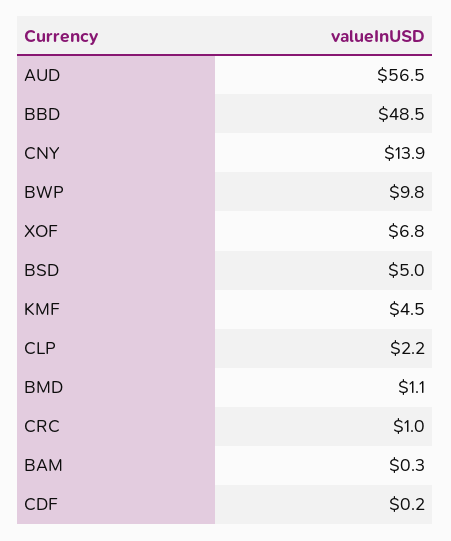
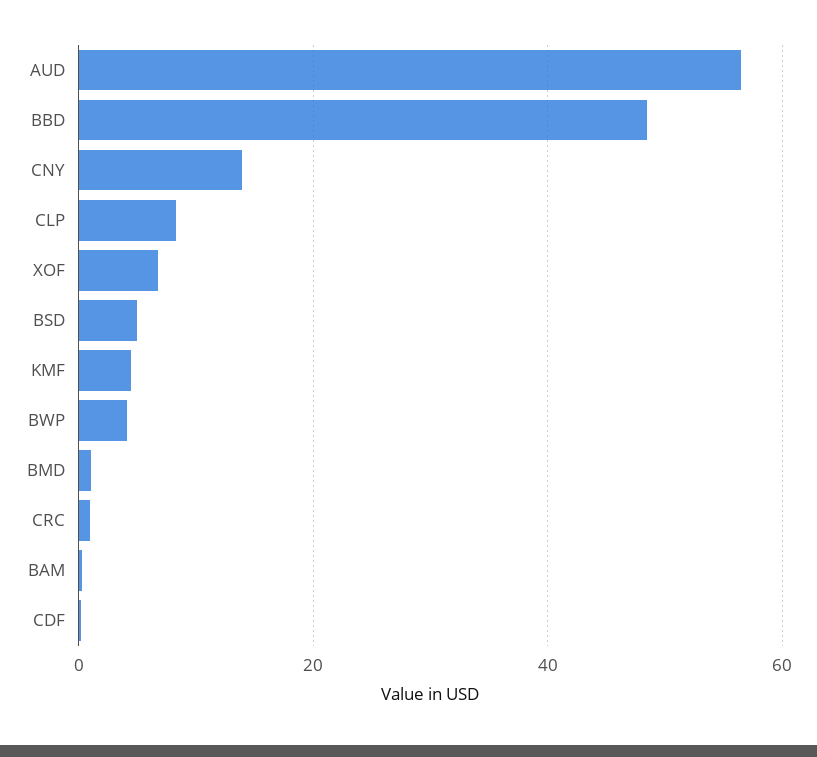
BWP: 9.8 -> 4
CLP: 2.2 -> 8

